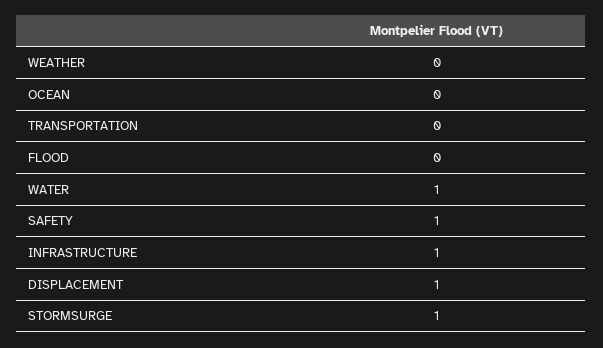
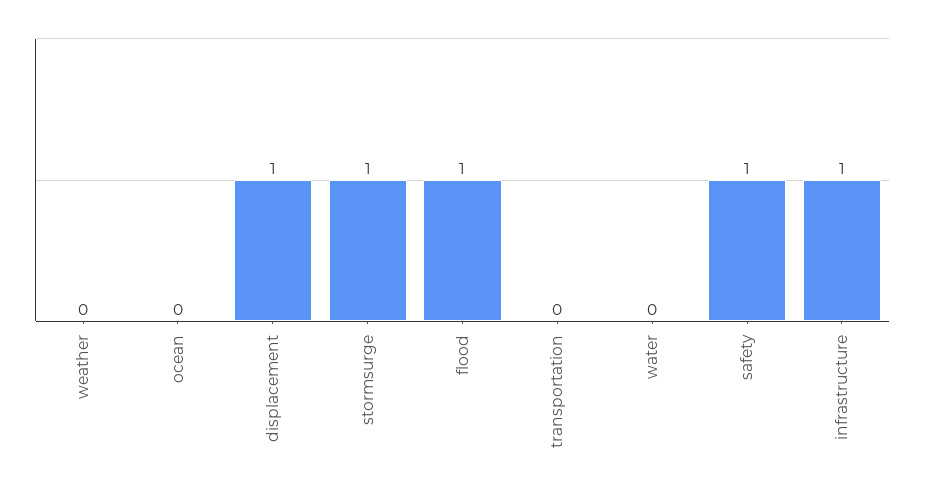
FLOOD: 0 -> 1
WATER: 1 -> 0

